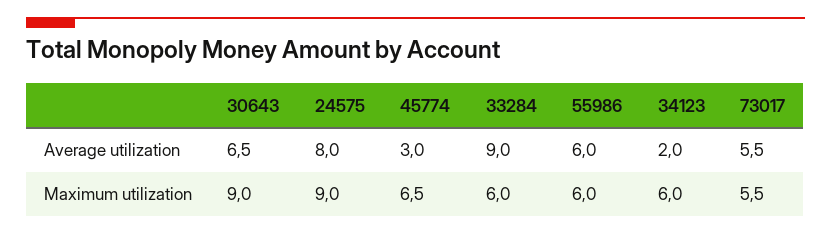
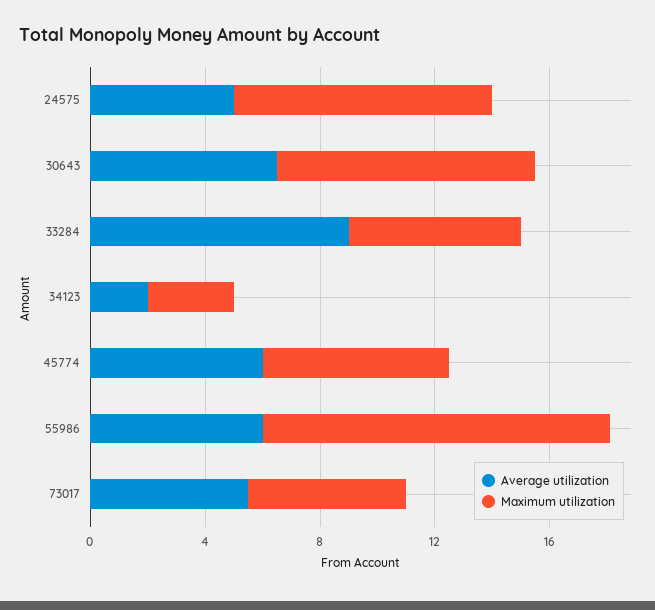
Average utilization, 24575: 8 -> 5
Average utilization, 45774: 3 -> 6
Maximum utilization, 55986: 6 -> 12
Maximum utilization, 34123: 6 -> 3

